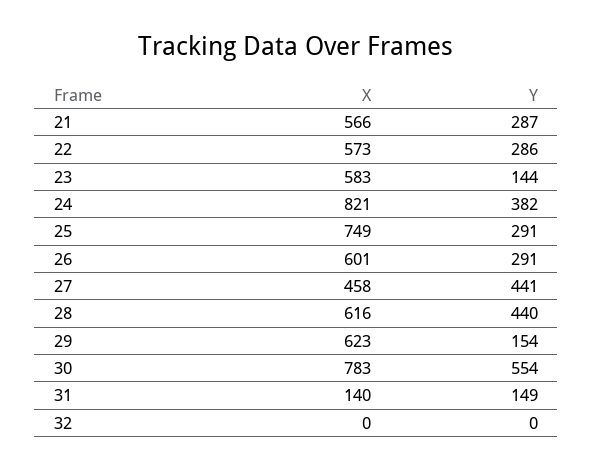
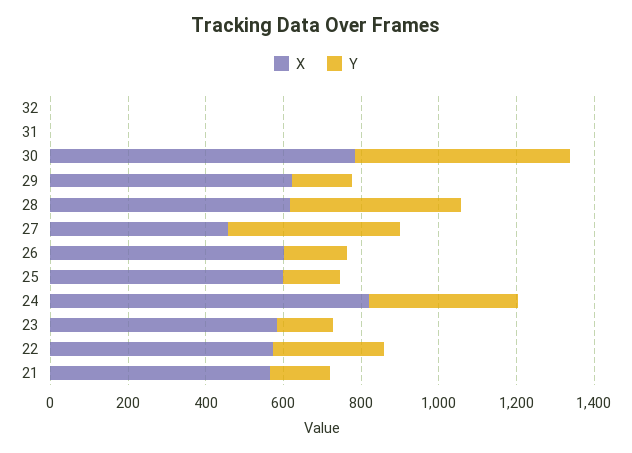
Y, 21: 287 -> 150
X, 25: 749 -> 600
Y, 25: 291 -> 150
Y, 26: 291 -> 150
X, 31: 140 -> 0
Y, 31: 149 -> 0

